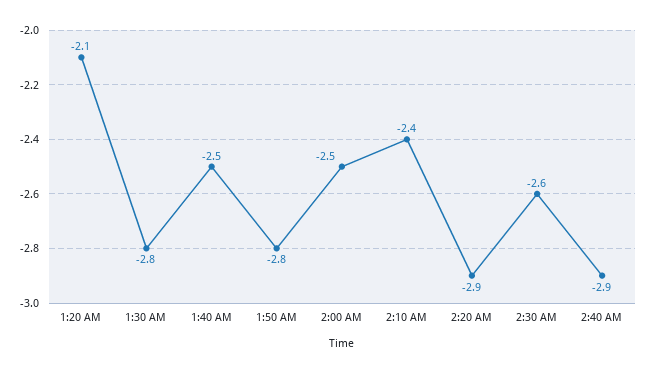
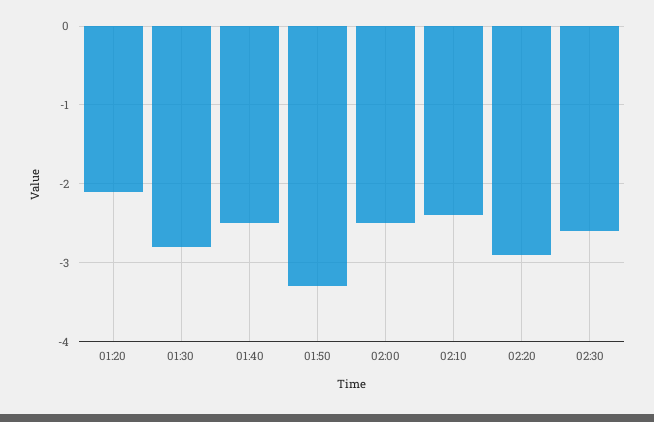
1:50 AM: -2.8 -> -3.3
2:40 AM: -2.9 -> none

